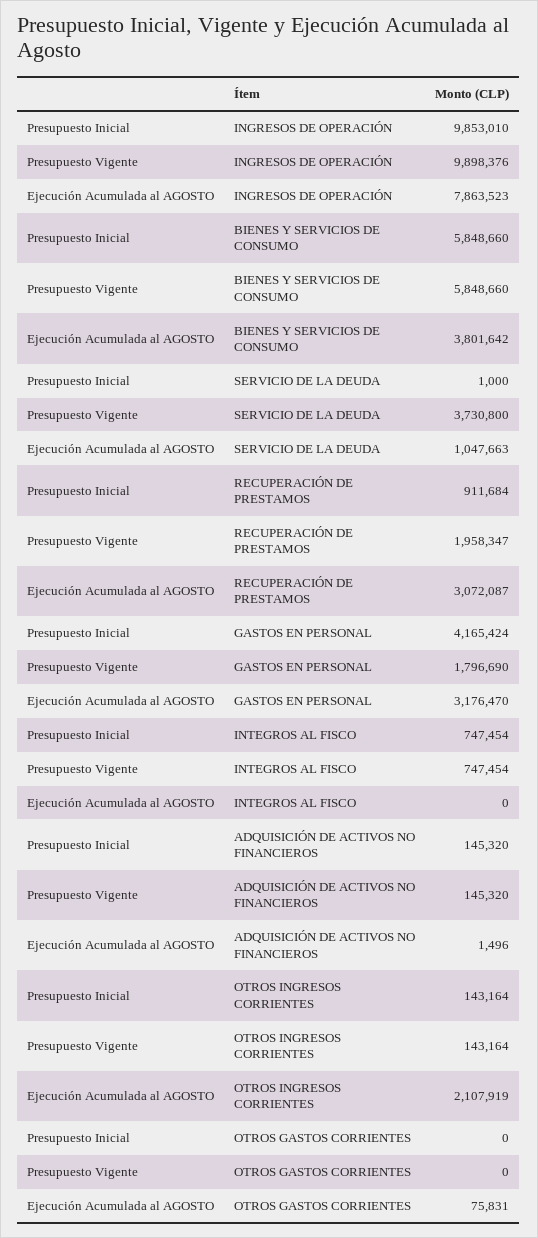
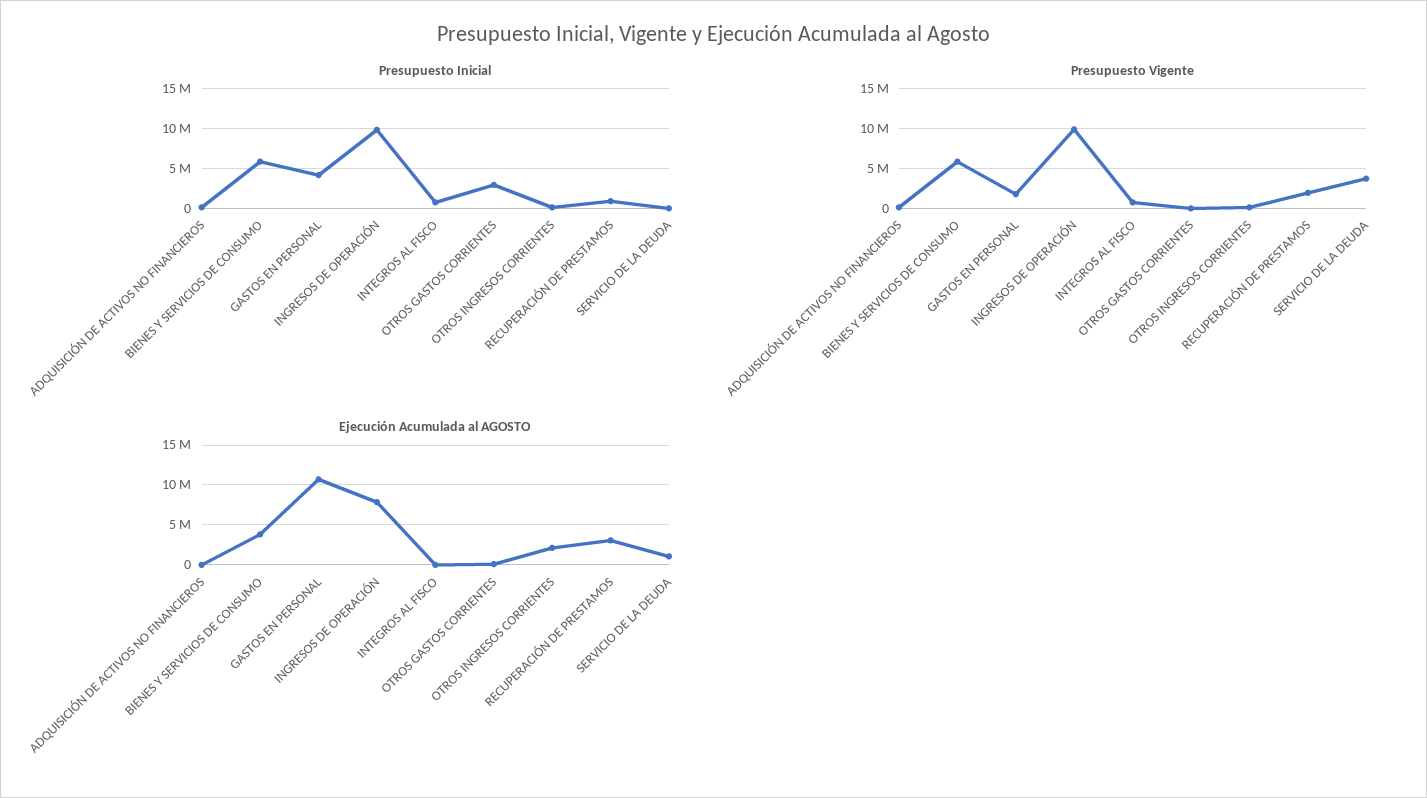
Ejecución Acumulada al AGOSTO, GASTOS EN PERSONAL: 3176470 -> 11000000
Presupuesto Inicial, OTROS GASTOS CORRIENTES: 0 -> 3000000

